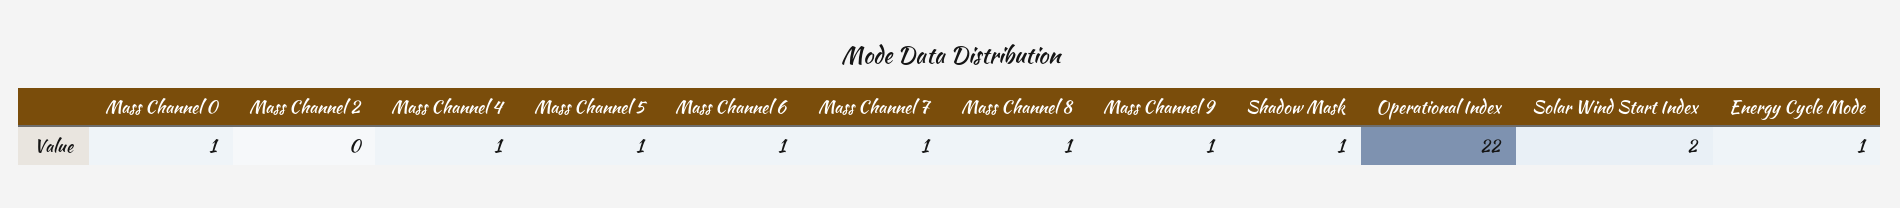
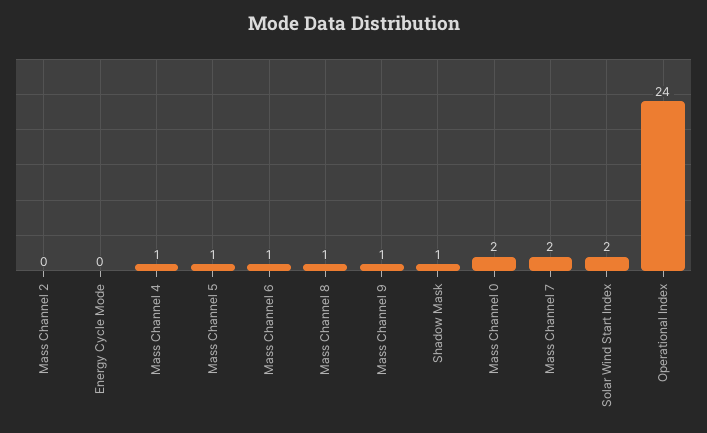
Mass Channel 0: 1 -> 2
Mass Channel 7: 1 -> 2
Operational Index: 22 -> 24
Energy Cycle Mode: 1 -> 0

